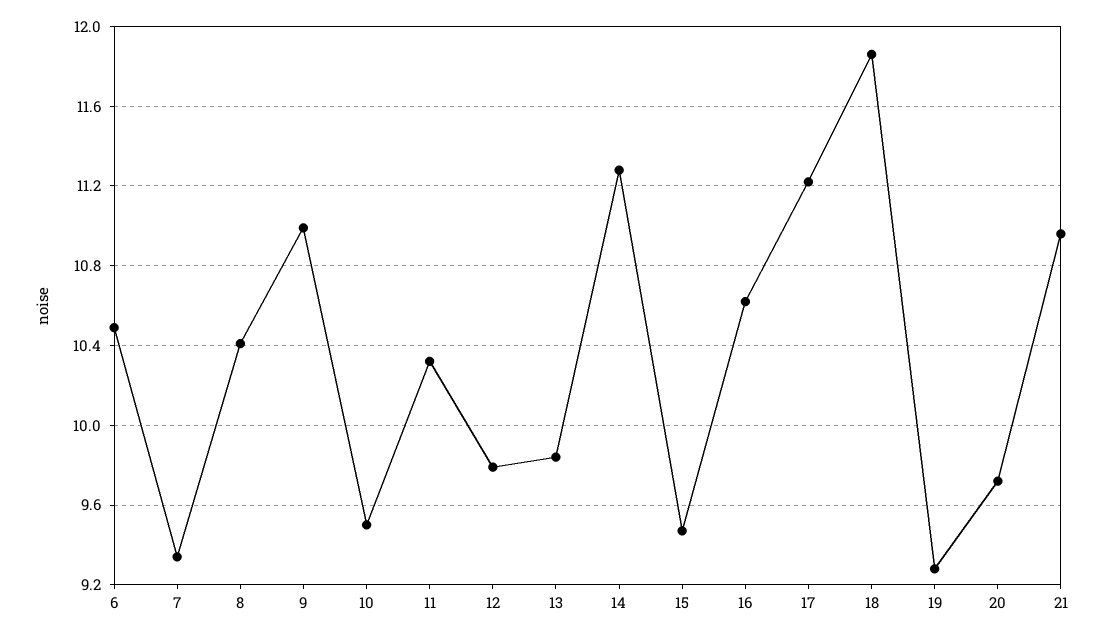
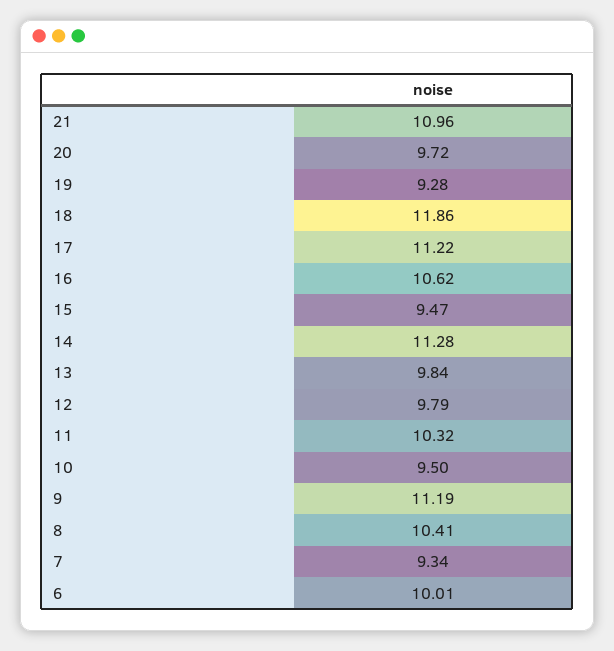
6: 10.5 -> 10.01
9: 11 -> 11.19

